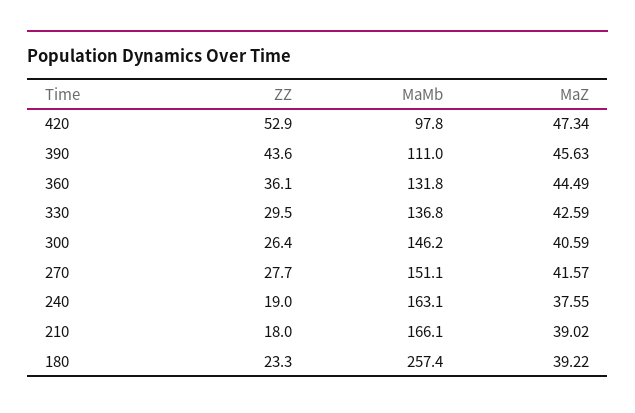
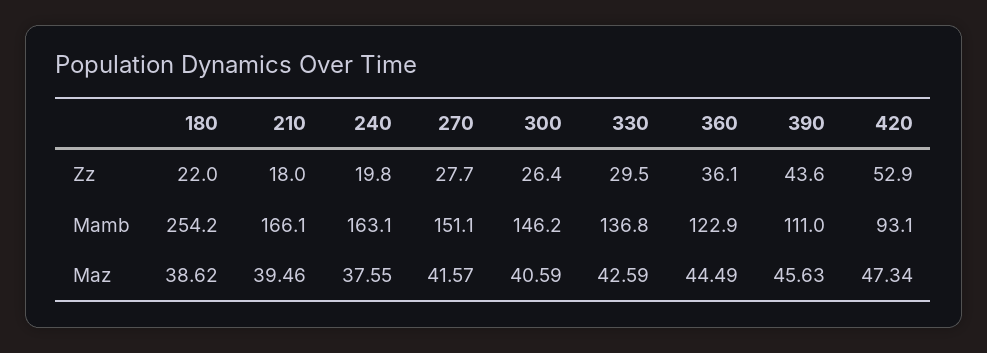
MaMb, 420: 97.8 -> 93.1
MaMb, 360: 131.8 -> 122.9
ZZ, 240: 19 -> 19.8
MaZ, 210: 39.02 -> 39.46
ZZ, 180: 23.3 -> 22
MaMb, 180: 257.4 -> 254.2
MaZ, 180: 39.22 -> 38.62

